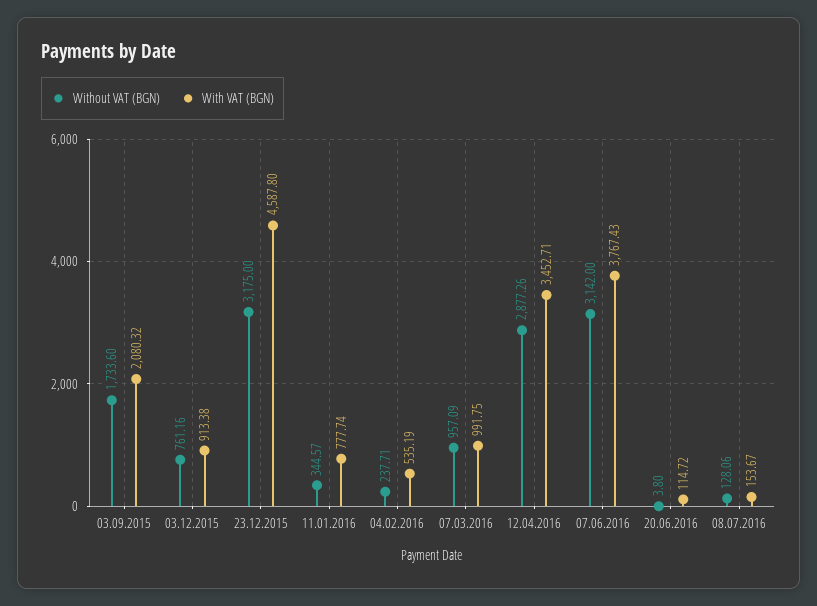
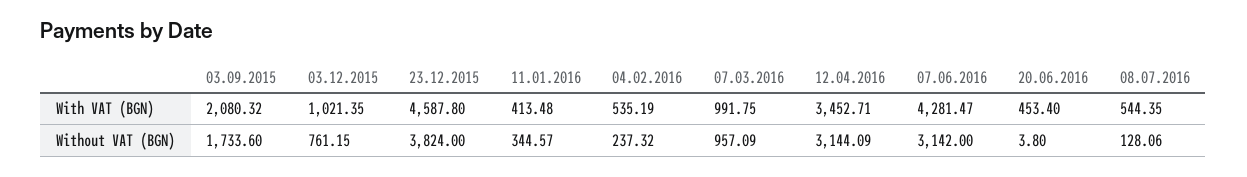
Without VAT (BGN), 03.12.2015: 761.16 -> 761.15
With VAT (BGN), 03.12.2015: 913.38 -> 1021.35
Without VAT (BGN), 23.12.2015: 3175 -> 3824
With VAT (BGN), 11.01.2016: 777.74 -> 413.48
Without VAT (BGN), 04.02.2016: 237.71 -> 237.32
Without VAT (BGN), 12.04.2016: 2877.26 -> 3144.09
With VAT (BGN), 07.06.2016: 3767.43 -> 4281.47
With VAT (BGN), 20.06.2016: 114.72 -> 453.4
With VAT (BGN), 08.07.2016: 153.67 -> 544.35

